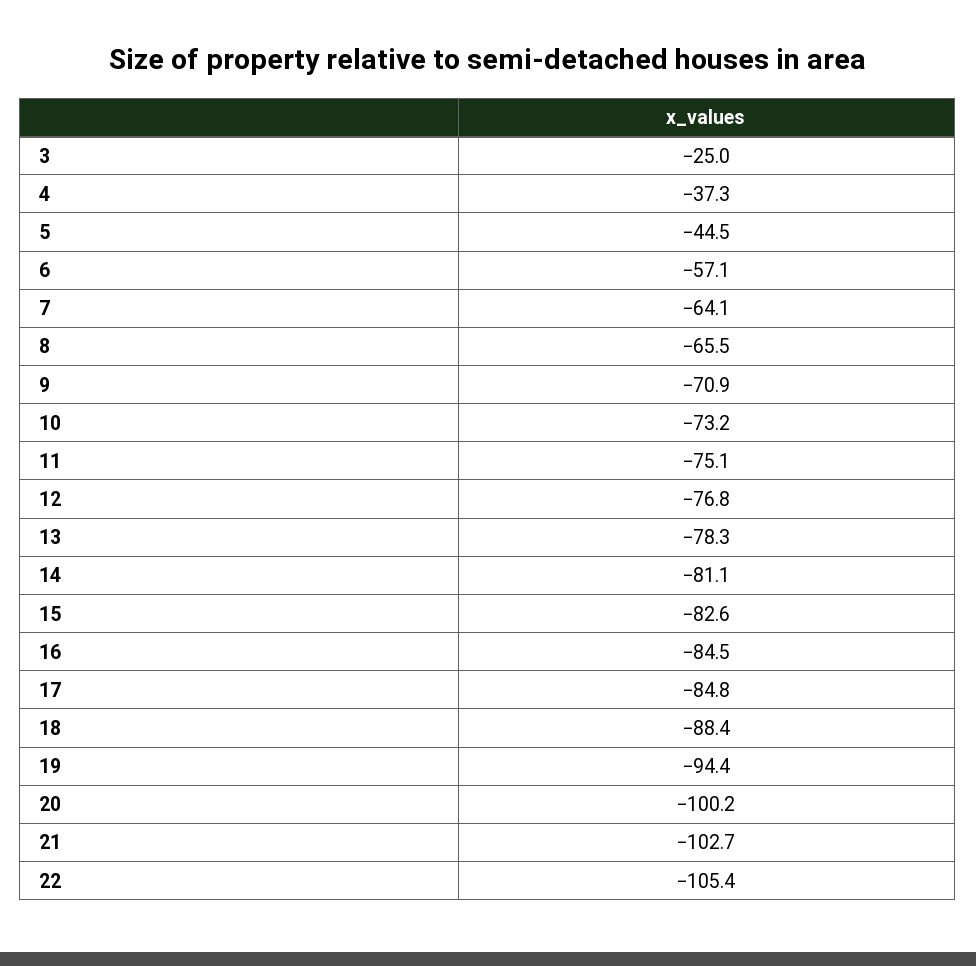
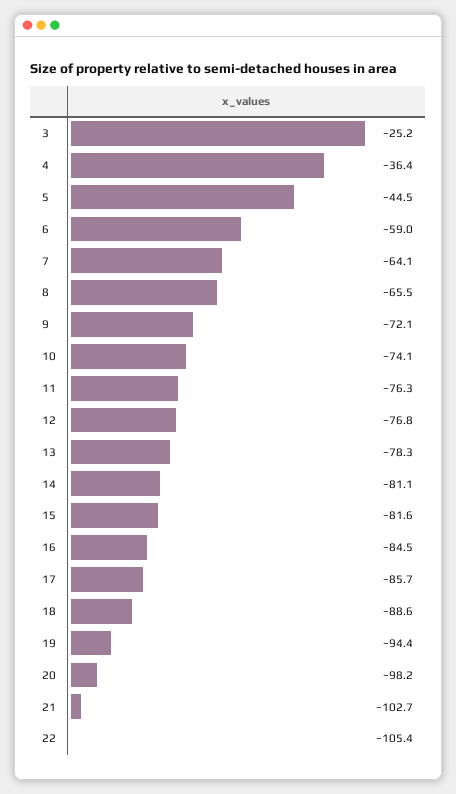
3: -25 -> -25.2
4: -37.3 -> -36.4
6: -57.1 -> -59
9: -70.9 -> -72.1
10: -73.2 -> -74.1
11: -75.1 -> -76.3
15: -82.6 -> -81.6
17: -84.8 -> -85.7
18: -88.4 -> -88.6
20: -100.2 -> -98.2

